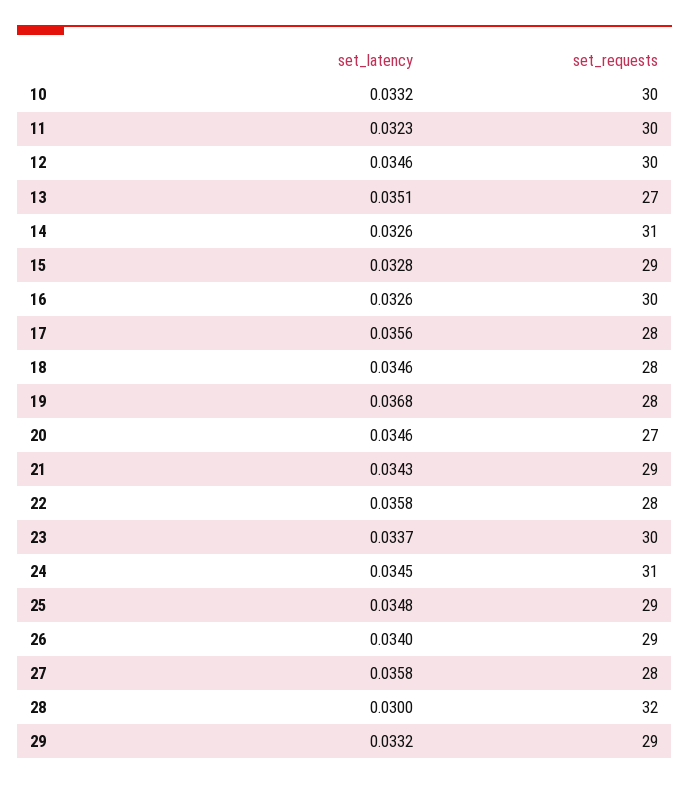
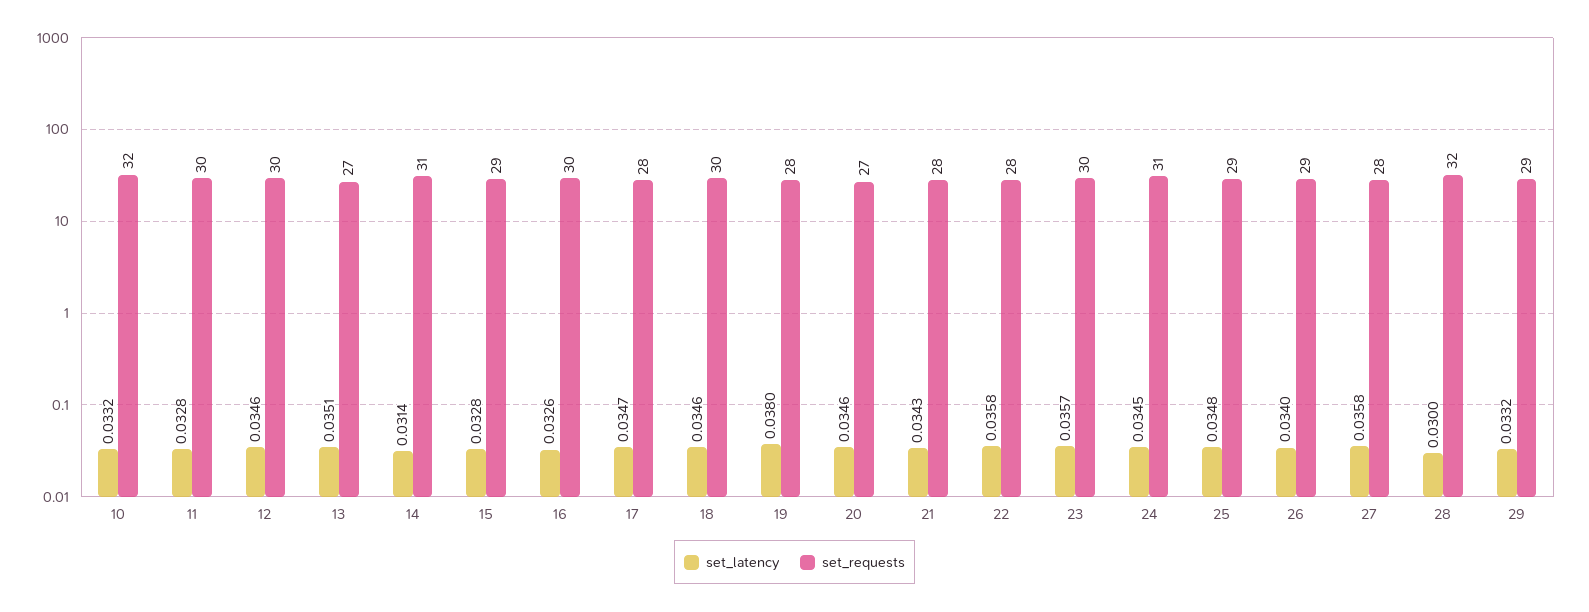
set_requests, 10: 30 -> 32
set_latency, 11: 0.0323 -> 0.0328
set_latency, 14: 0.0326 -> 0.0314
set_latency, 17: 0.0356 -> 0.0347
set_requests, 18: 28 -> 30
set_latency, 19: 0.0368 -> 0.038
set_requests, 21: 29 -> 28
set_latency, 23: 0.0337 -> 0.0357

